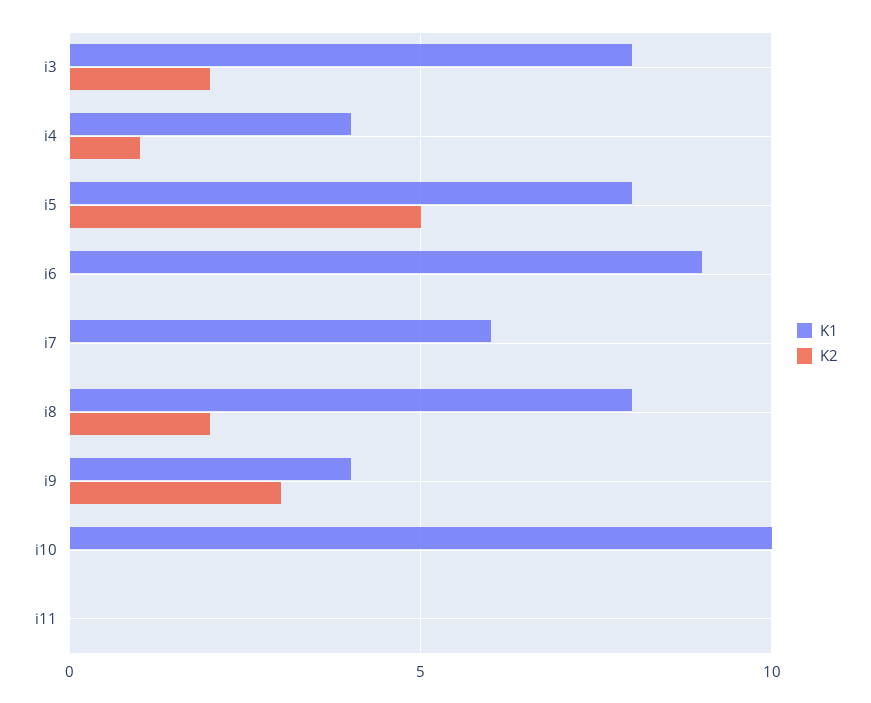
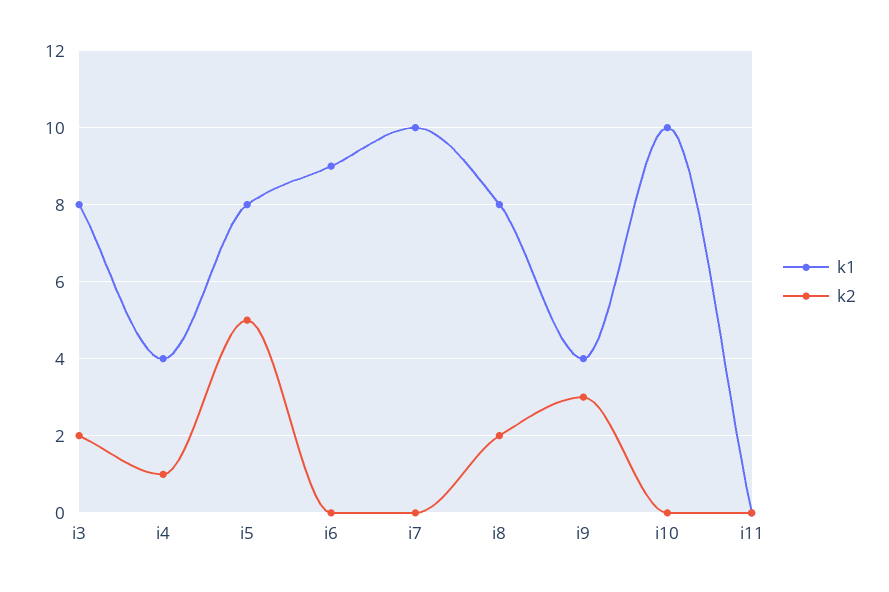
K1, i7: 6 -> 10

